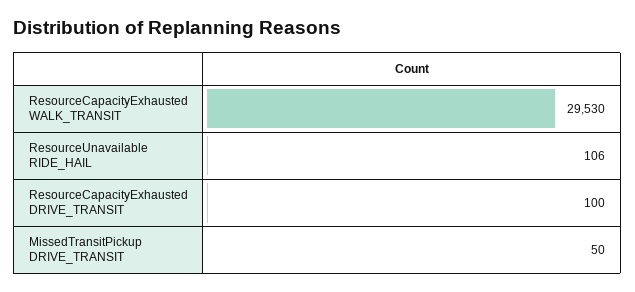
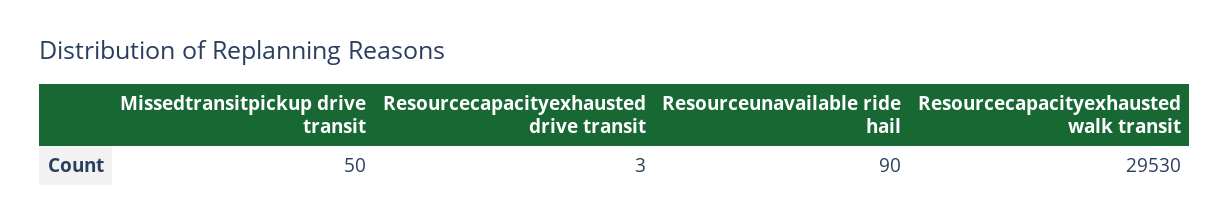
ResourceUnavailable RIDE_HAIL: 106 -> 90
ResourceCapacityExhausted DRIVE_TRANSIT: 100 -> 3

